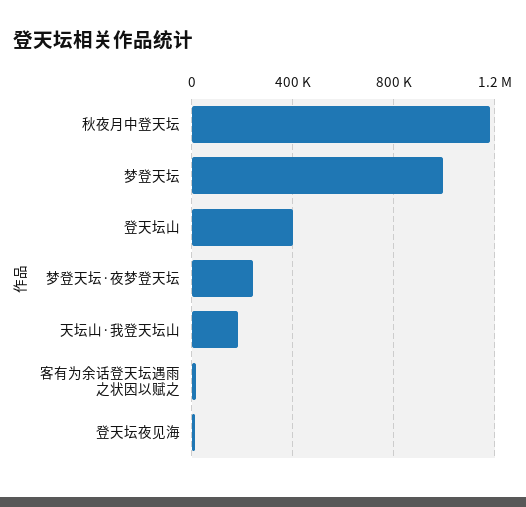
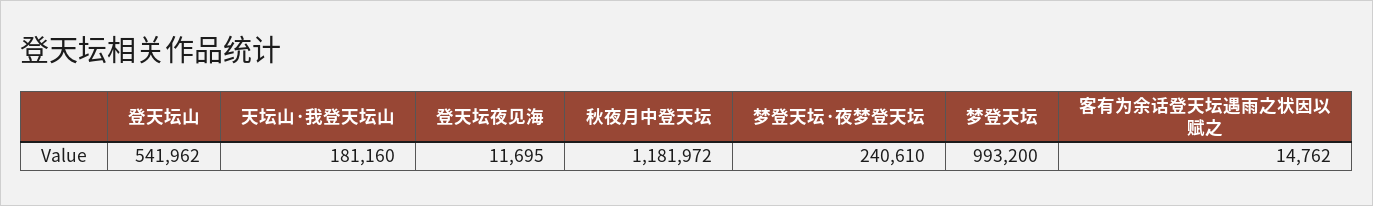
登天坛山: 400000 -> 541962

